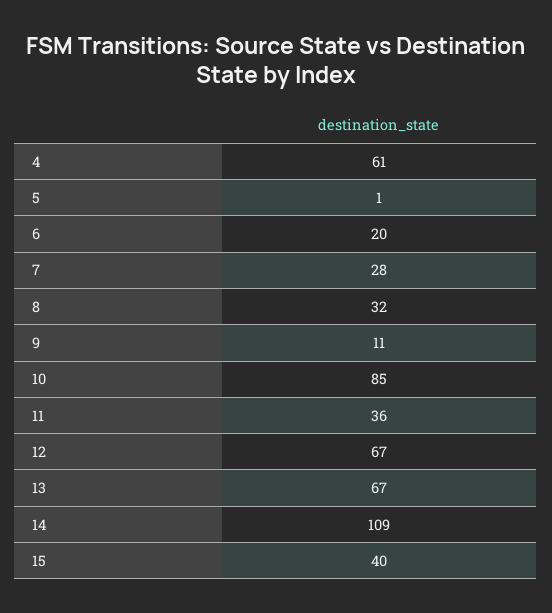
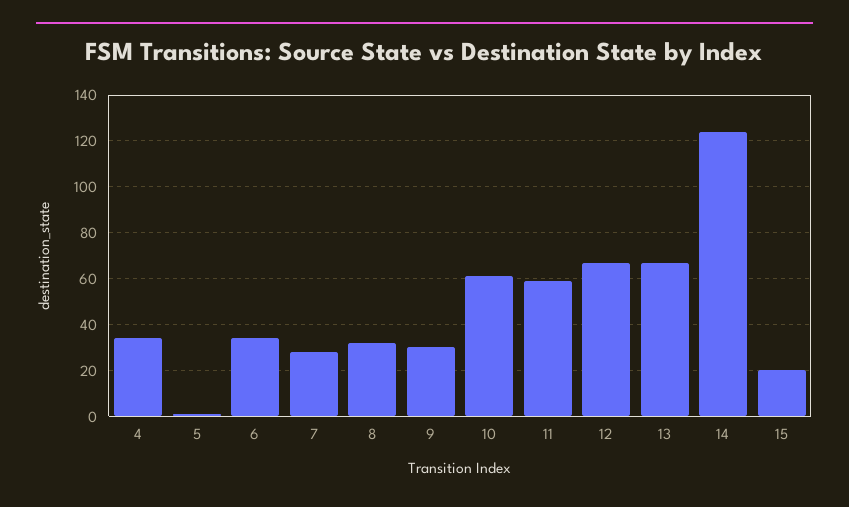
4: 61 -> 35
6: 20 -> 35
9: 11 -> 30
10: 85 -> 60
11: 36 -> 60
14: 109 -> 125
15: 40 -> 20

